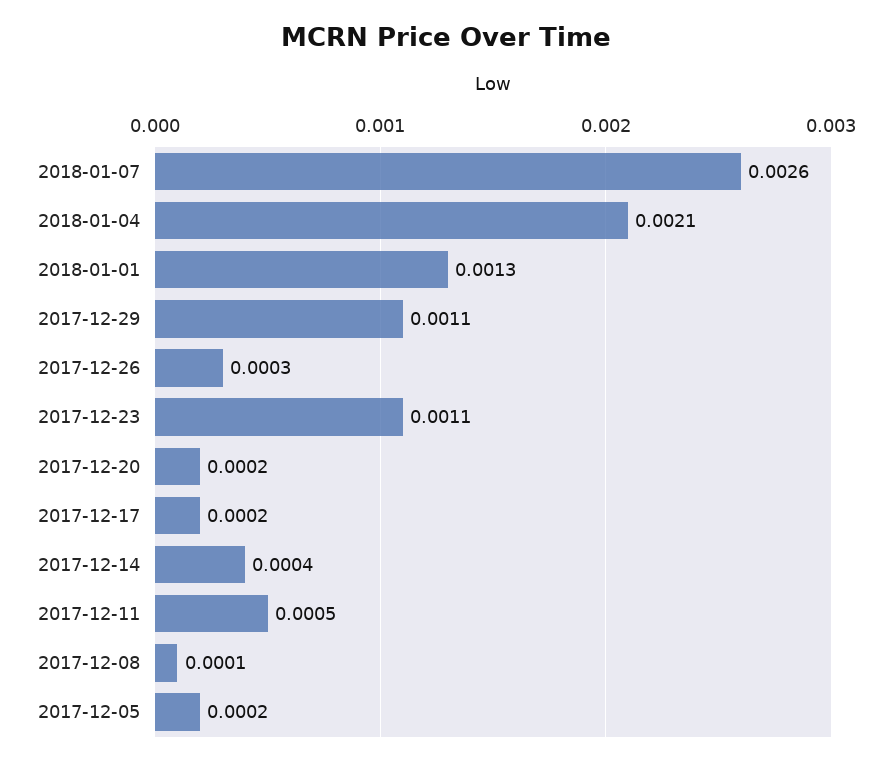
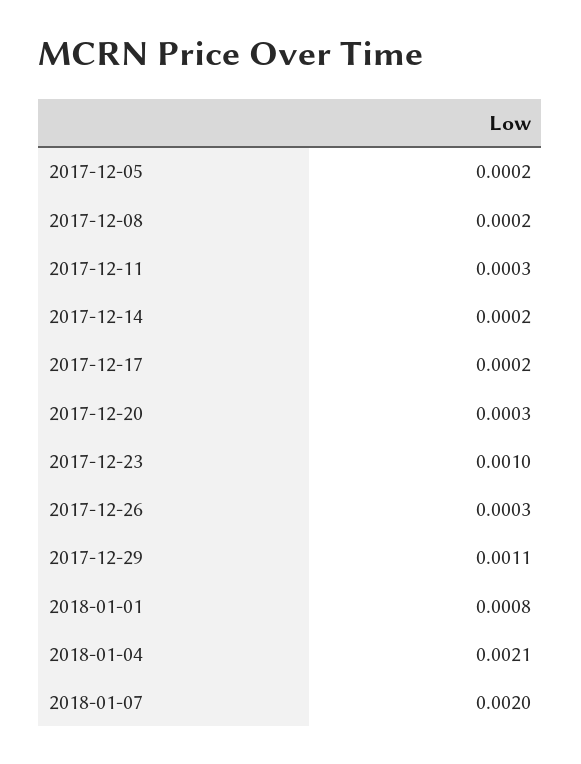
2018-01-07: 0.0026 -> 0.002
2018-01-01: 0.0013 -> 0.0008
2017-12-23: 0.0011 -> 0.001
2017-12-20: 0.0002 -> 0.0003
2017-12-14: 0.0004 -> 0.0002
2017-12-11: 0.0005 -> 0.0003
2017-12-08: 0.0001 -> 0.0002

